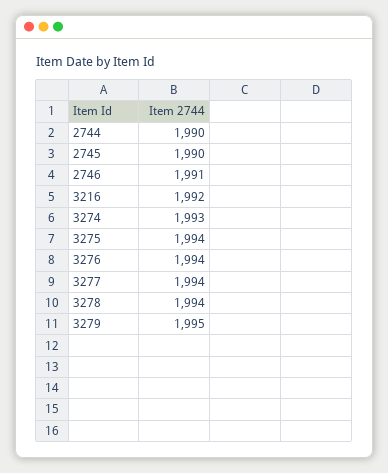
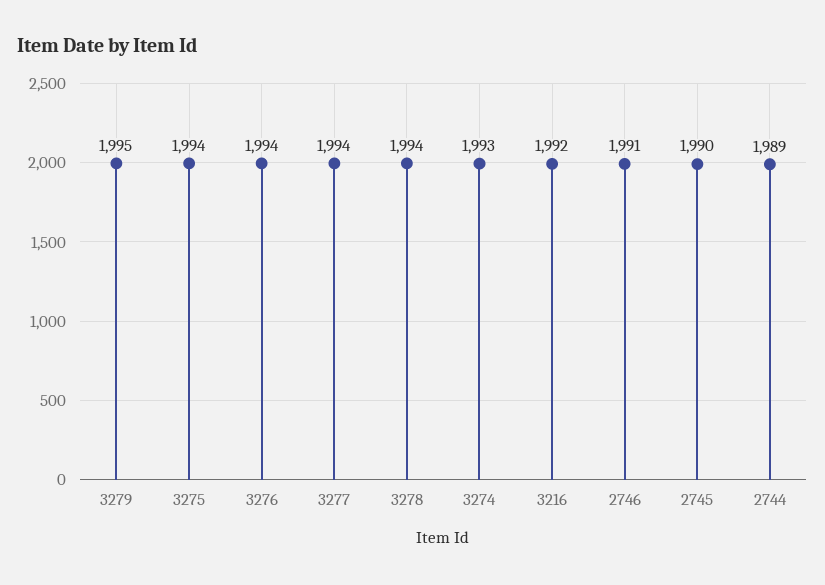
2744: 1990 -> 1989

